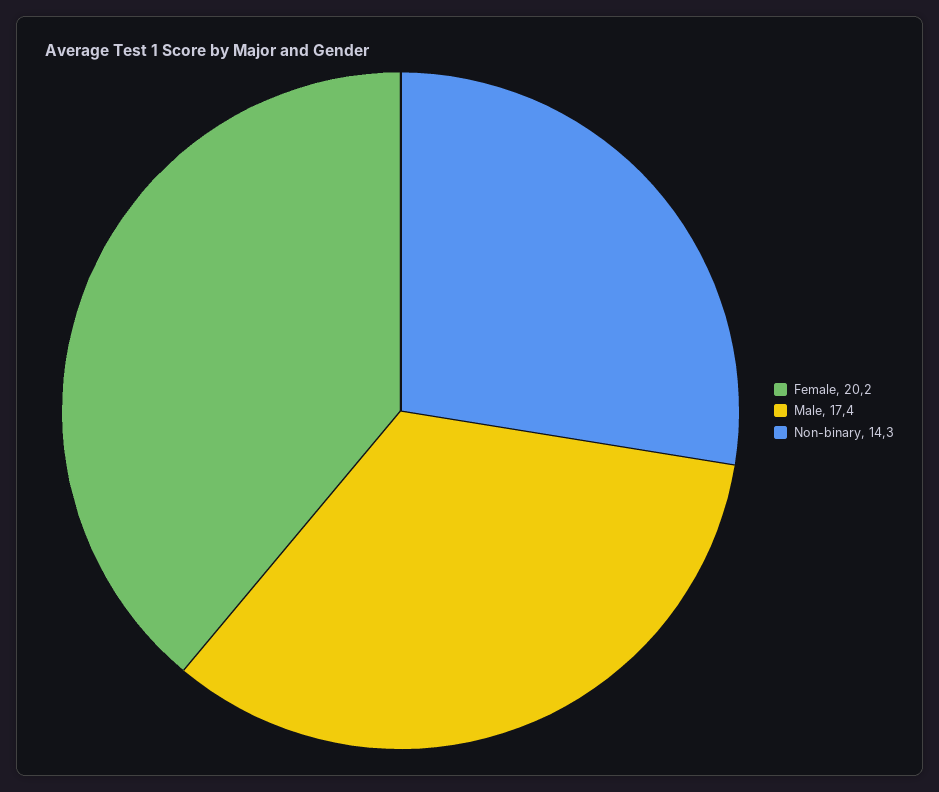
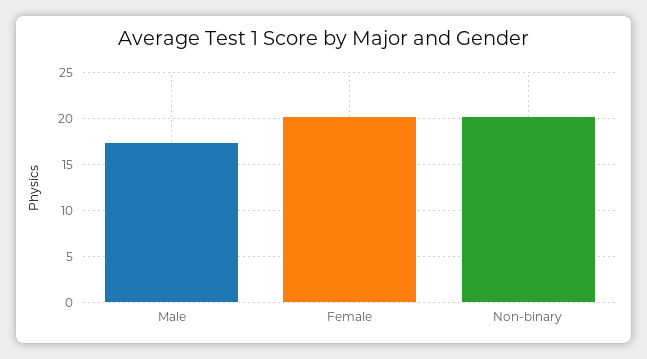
Non-binary: 14.3 -> 20

